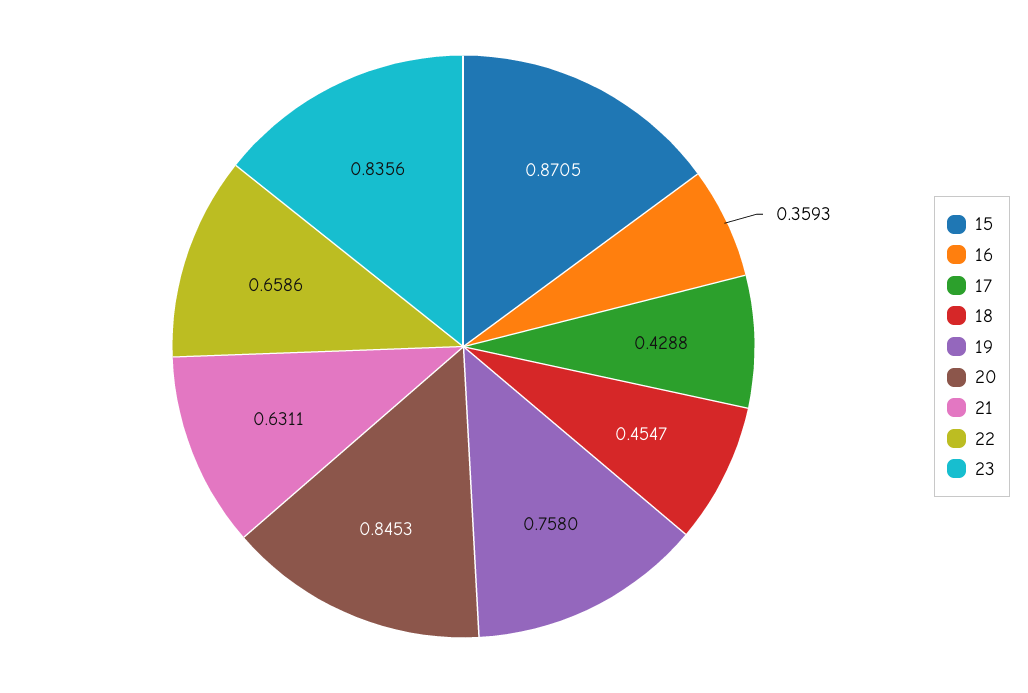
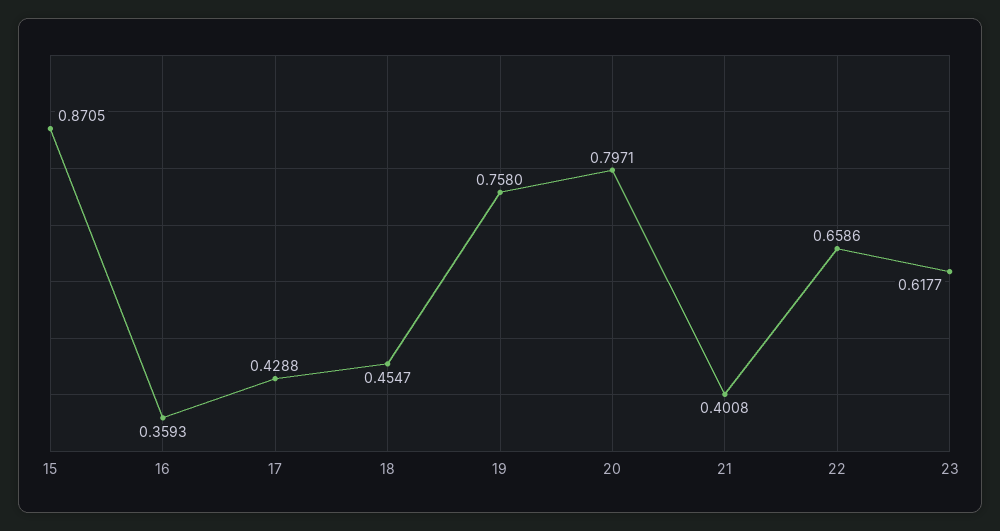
20: 0.8453 -> 0.7971
21: 0.6311 -> 0.4008
23: 0.8356 -> 0.6177

